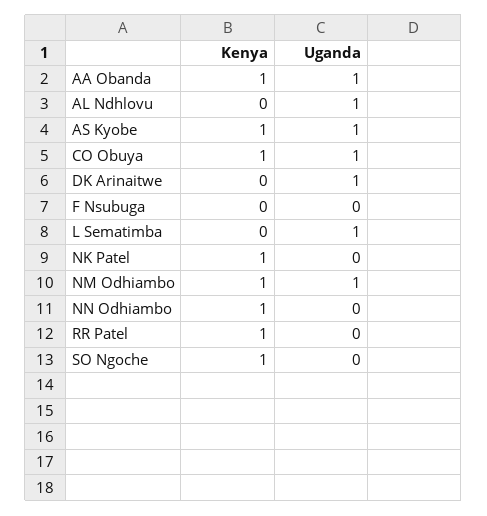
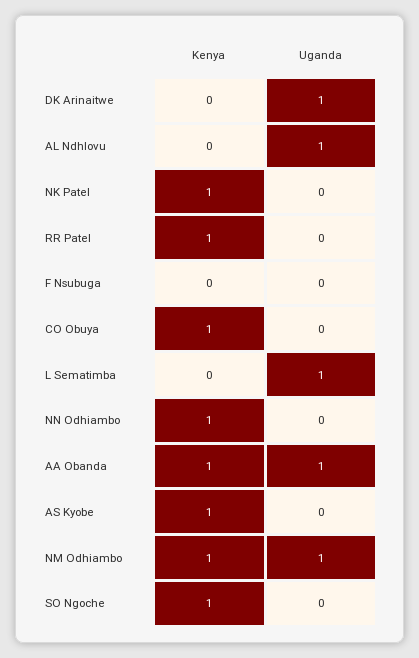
Uganda, AS Kyobe: 1 -> 0
Uganda, CO Obuya: 1 -> 0

